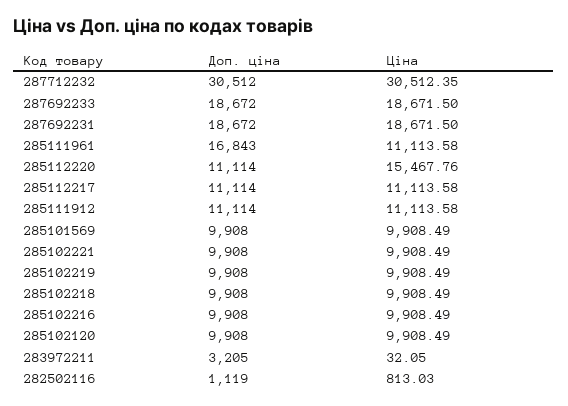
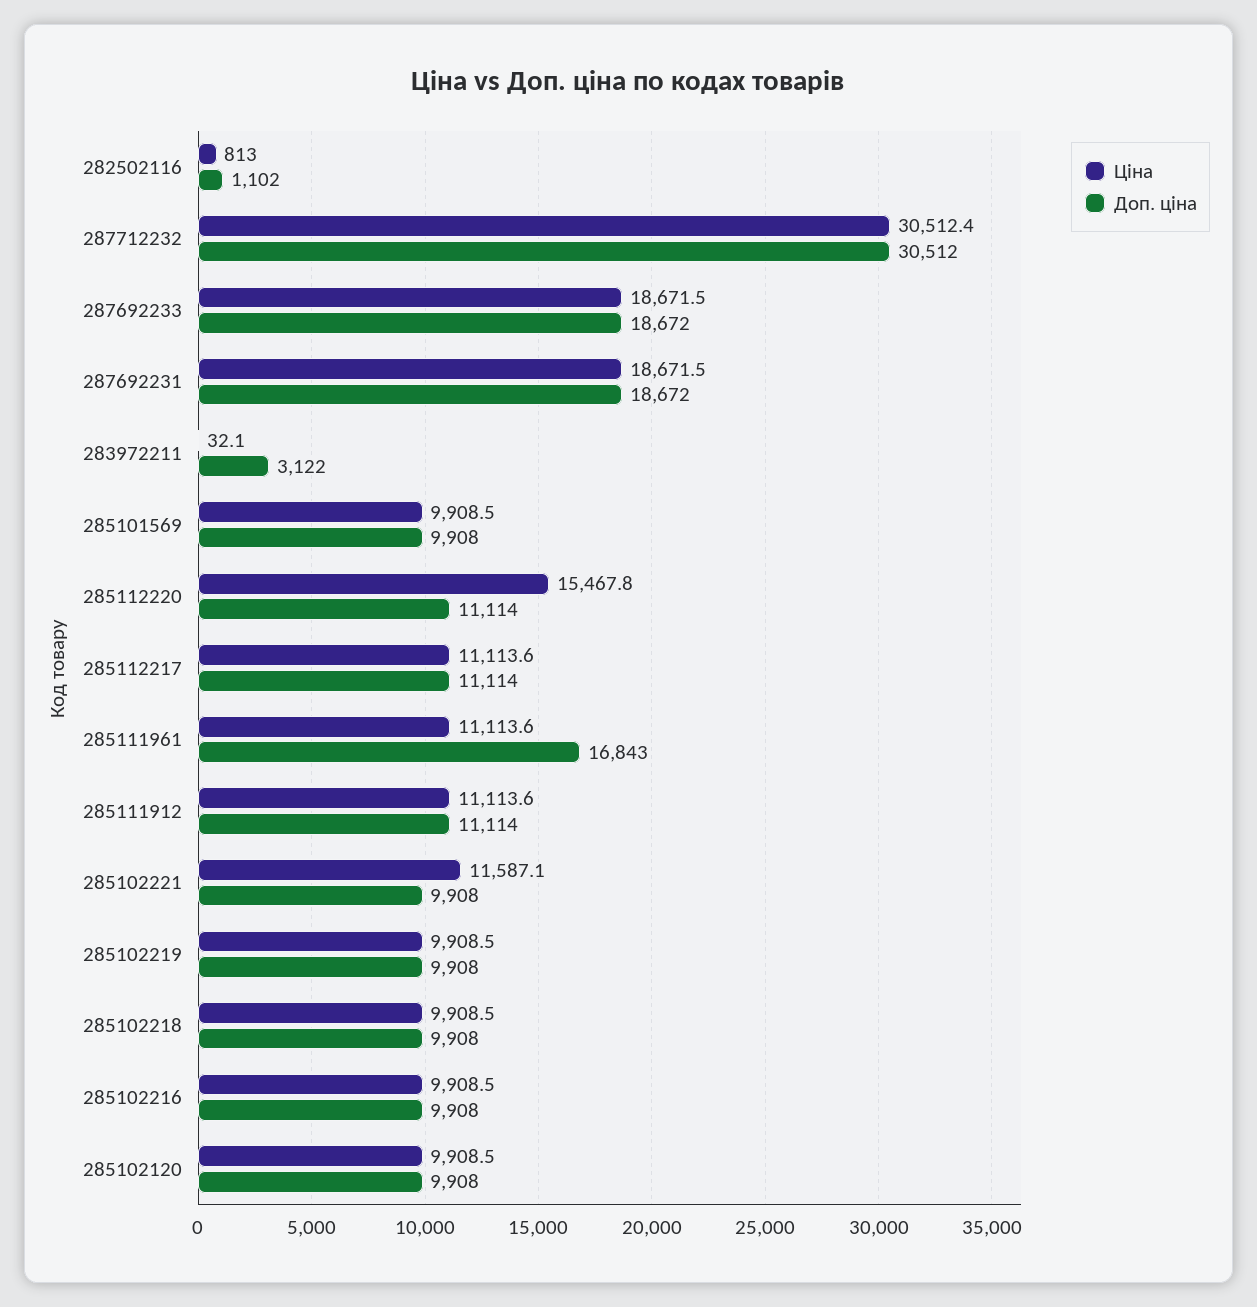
Ціна, 285102221: 9908.49 -> 11587.1
Доп. ціна, 283972211: 3205 -> 3122
Доп. ціна, 282502116: 1119 -> 1102

